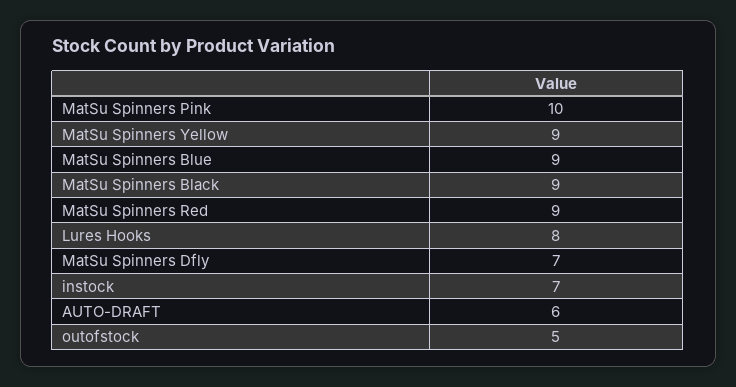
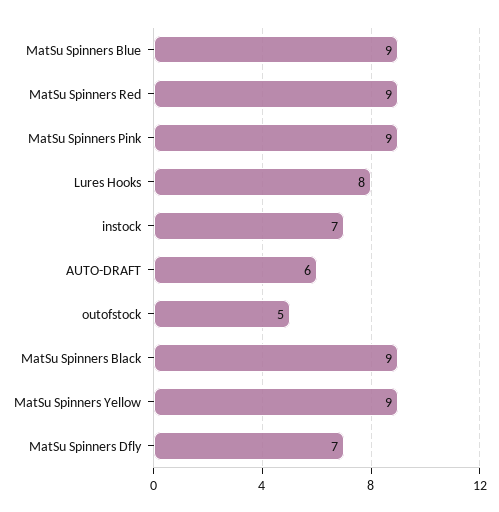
MatSu Spinners Pink: 10 -> 9

